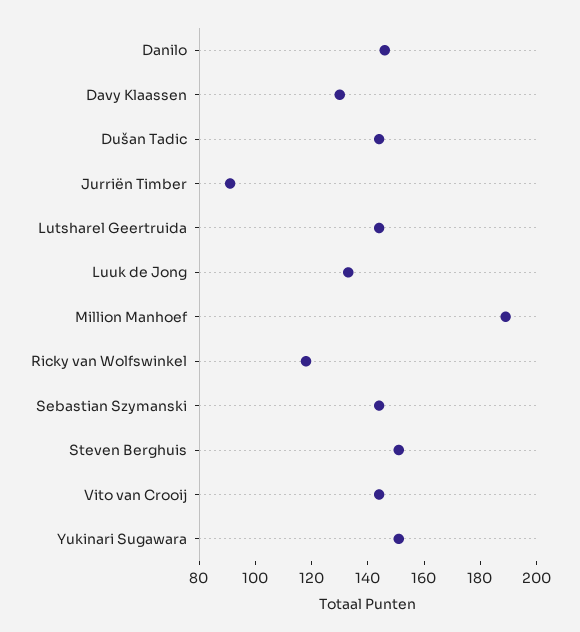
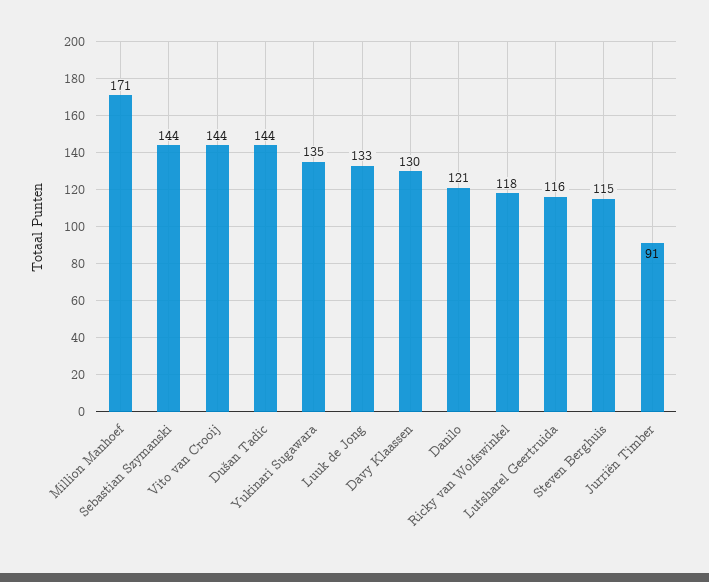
Danilo: 145 -> 121
Lutsharel Geertruida: 145 -> 116
Million Manhoef: 190 -> 171
Steven Berghuis: 150 -> 115
Yukinari Sugawara: 150 -> 135

